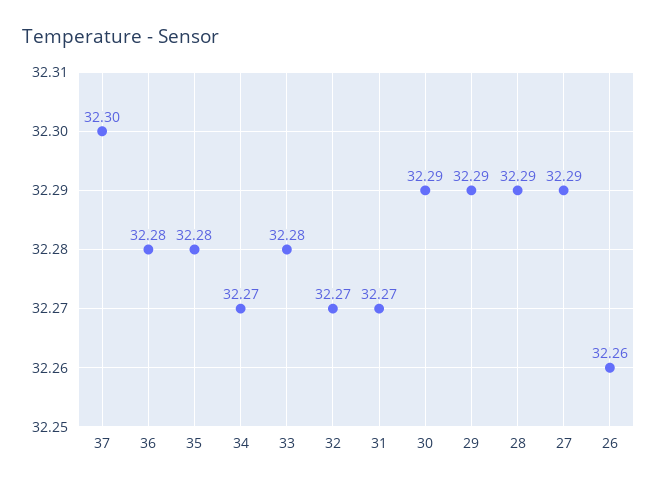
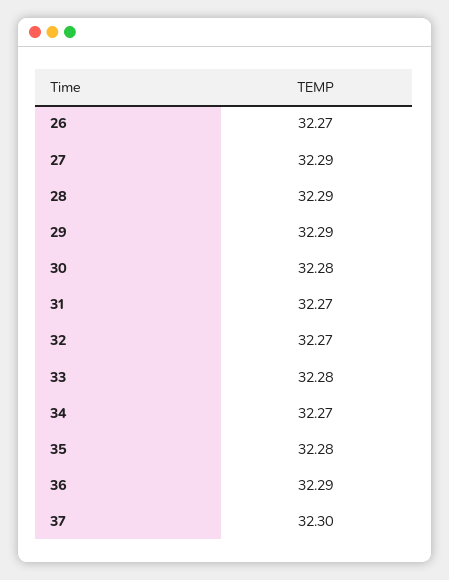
36: 32.28 -> 32.29
30: 32.29 -> 32.28
26: 32.26 -> 32.27

